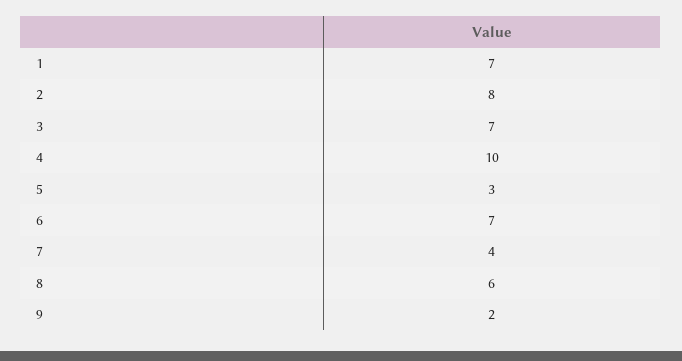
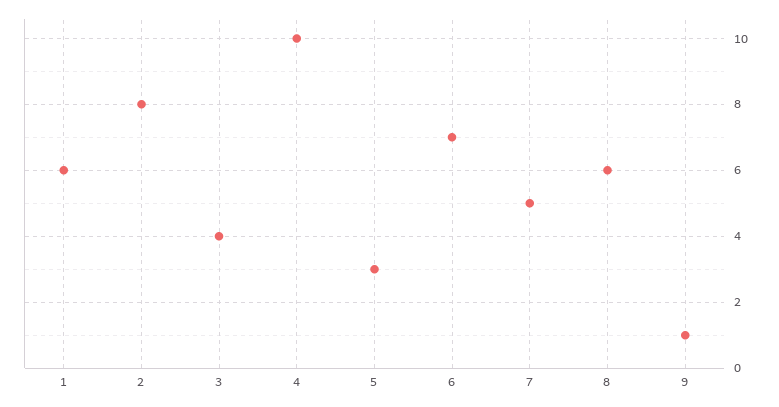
1: 7 -> 6
3: 7 -> 4
7: 4 -> 5
9: 2 -> 1

